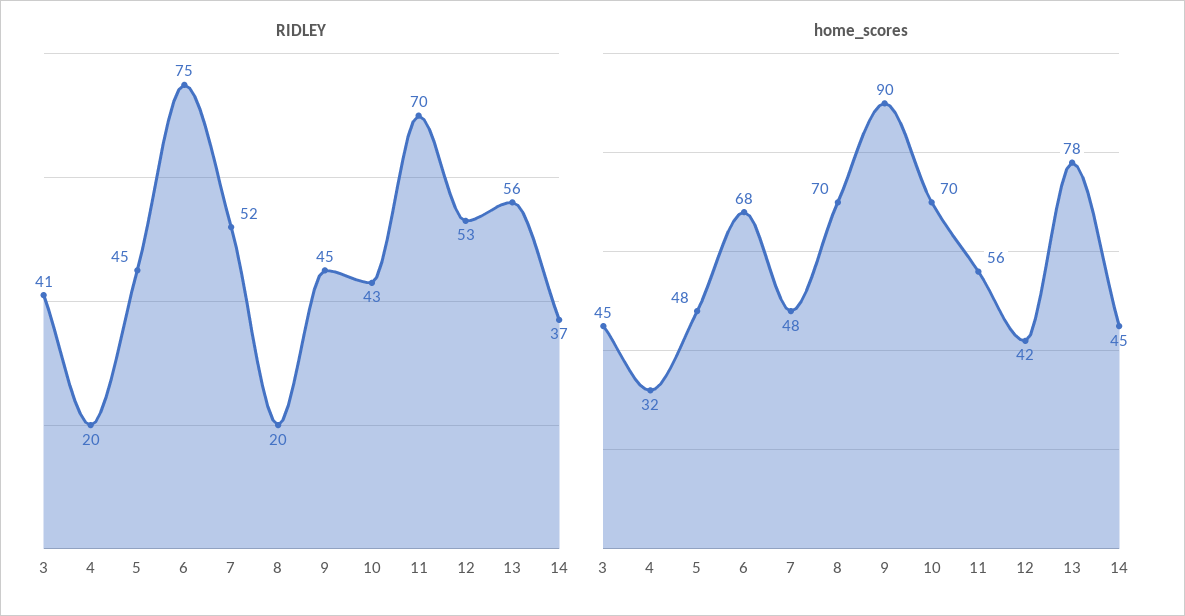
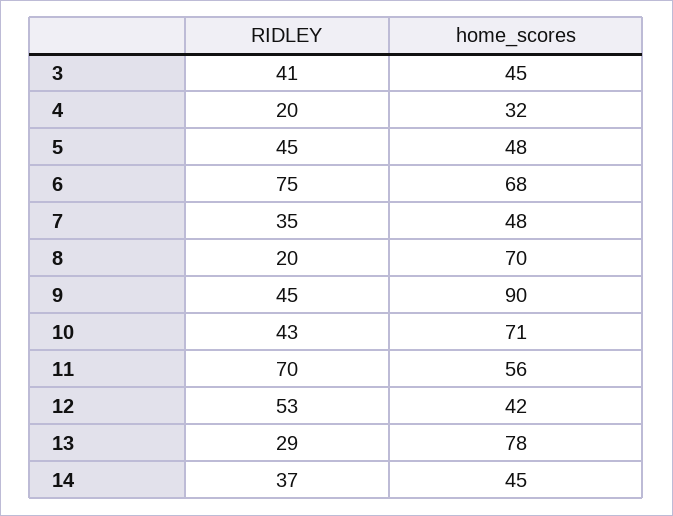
RIDLEY, 7: 52 -> 35
RIDLEY, 13: 56 -> 29
home_scores, 10: 70 -> 71

